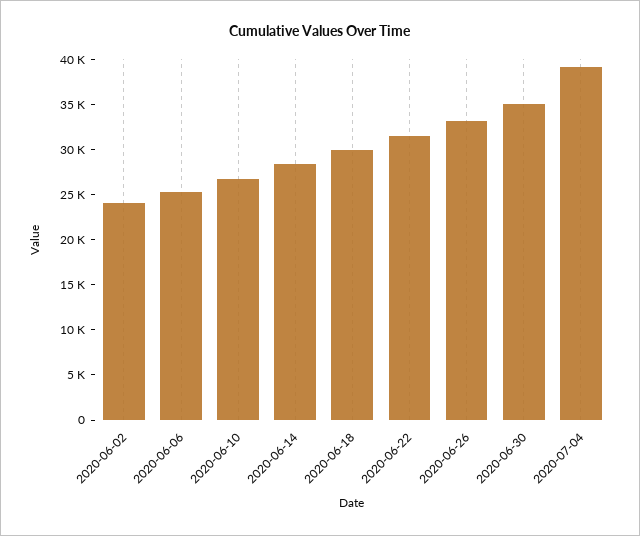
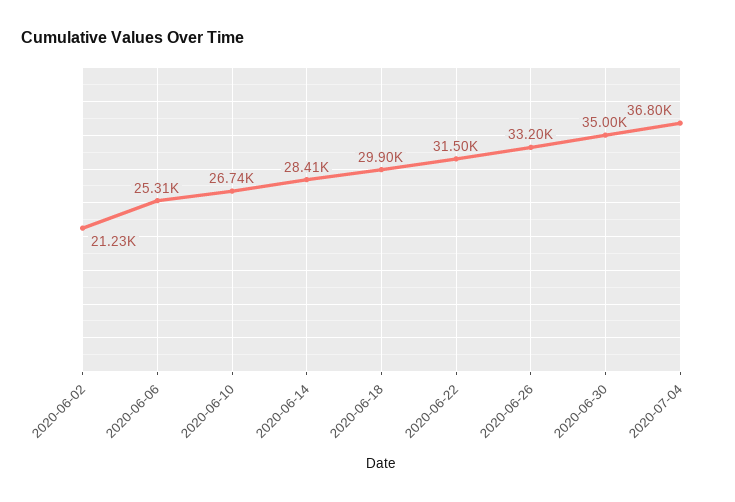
2020-06-02: 24000 -> 21230
2020-07-04: 39000 -> 36800

